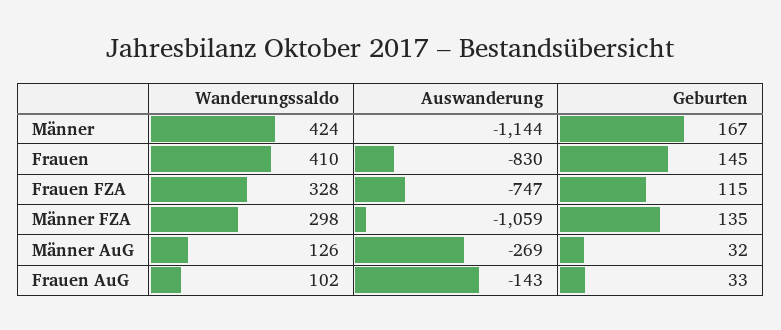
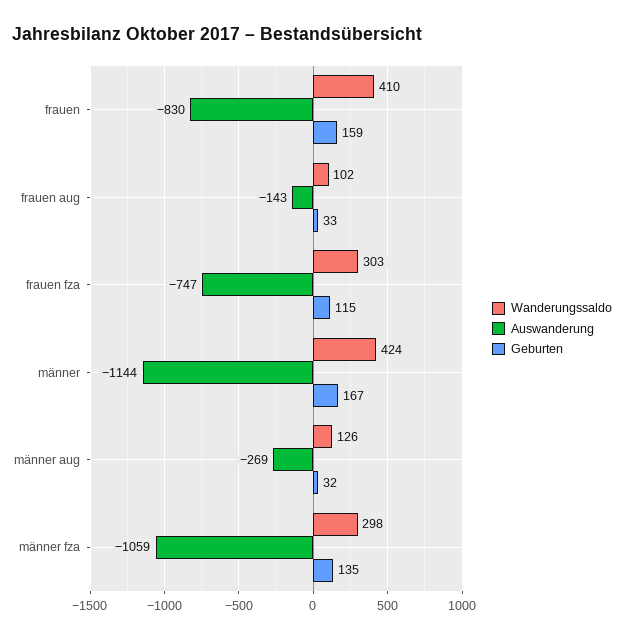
Geburten, Frauen: 145 -> 159
Wanderungssaldo, Frauen FZA: 328 -> 303

